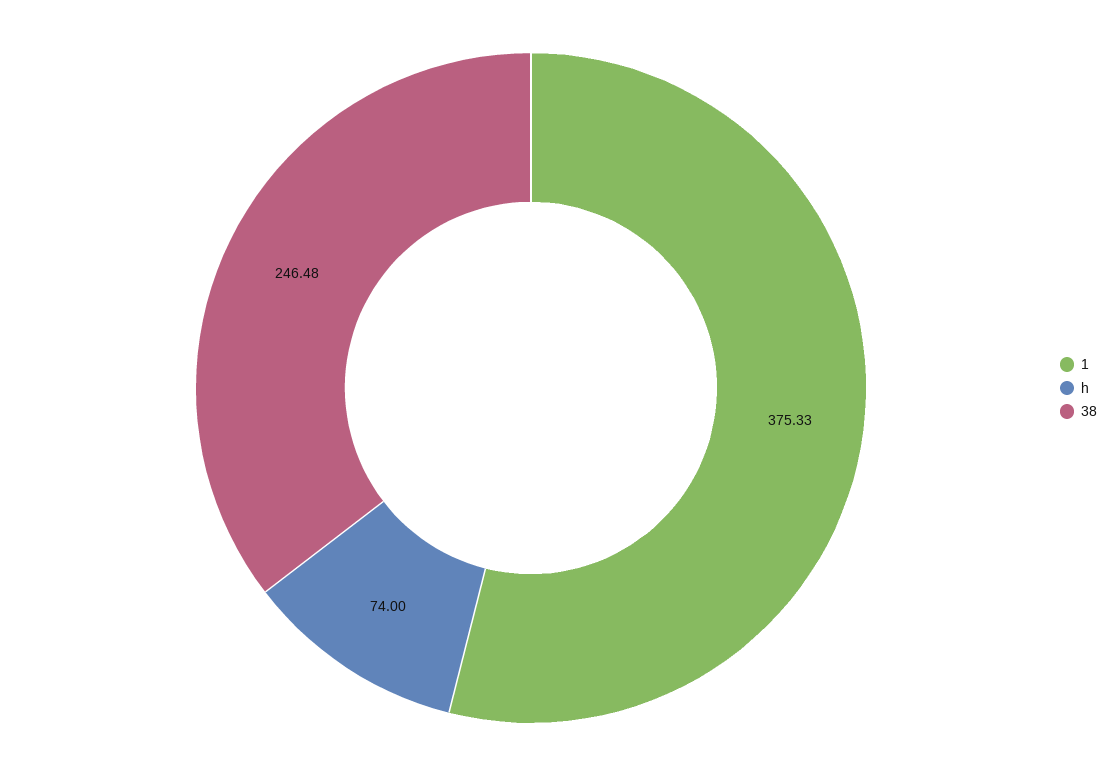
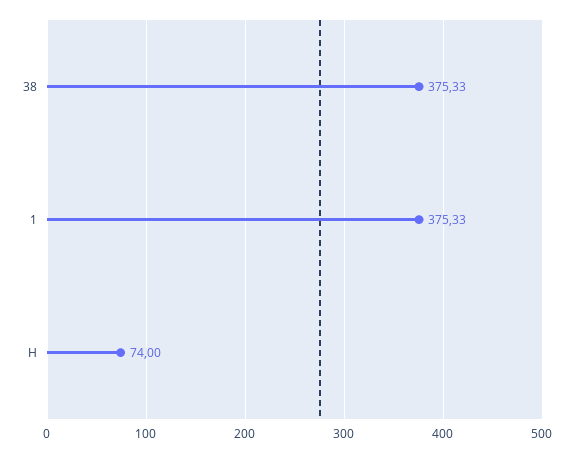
38: 246.48 -> 375.33

